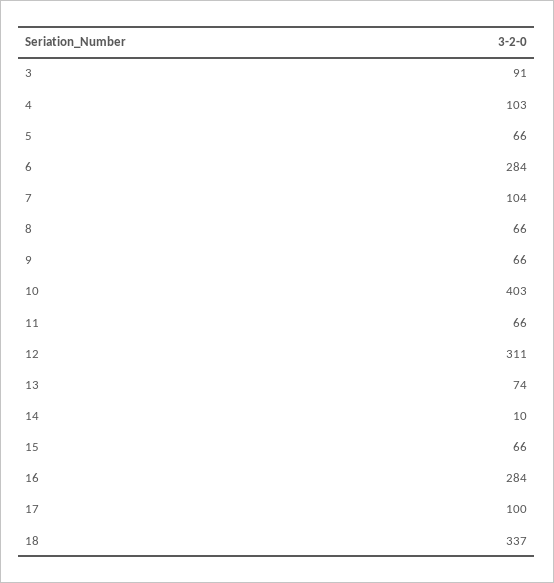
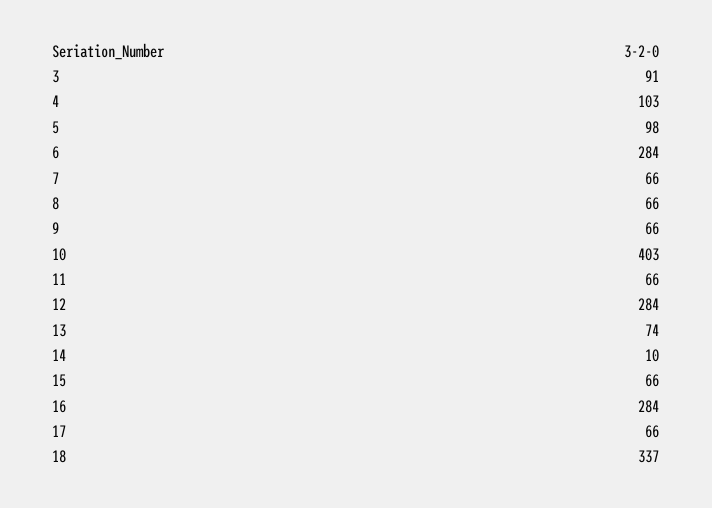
5: 66 -> 98
7: 104 -> 66
12: 311 -> 284
17: 100 -> 66

